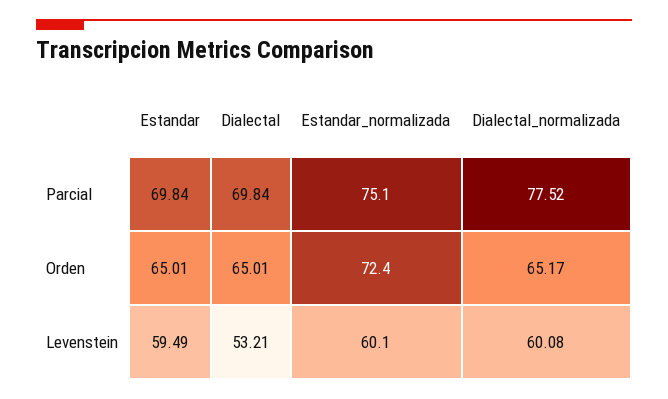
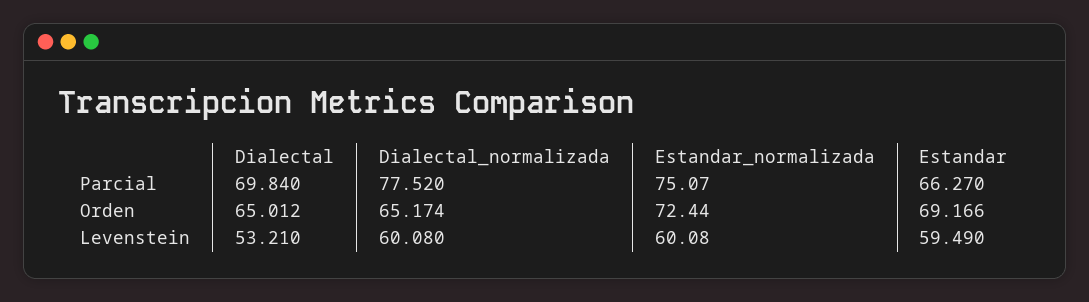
Estandar, Parcial: 69.84 -> 66.27
Estandar, Orden: 65.01 -> 69.166

